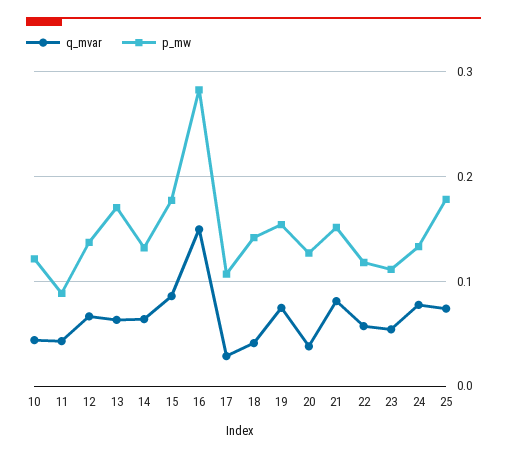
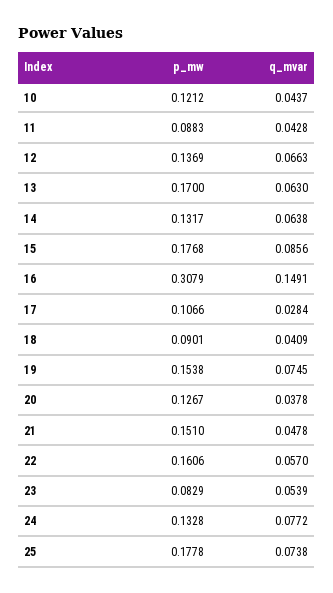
p_mw, 16: 0.28 -> 0.3079
p_mw, 18: 0.14 -> 0.0901
q_mvar, 21: 0.08 -> 0.0478
p_mw, 22: 0.12 -> 0.1606
p_mw, 23: 0.11 -> 0.0829

